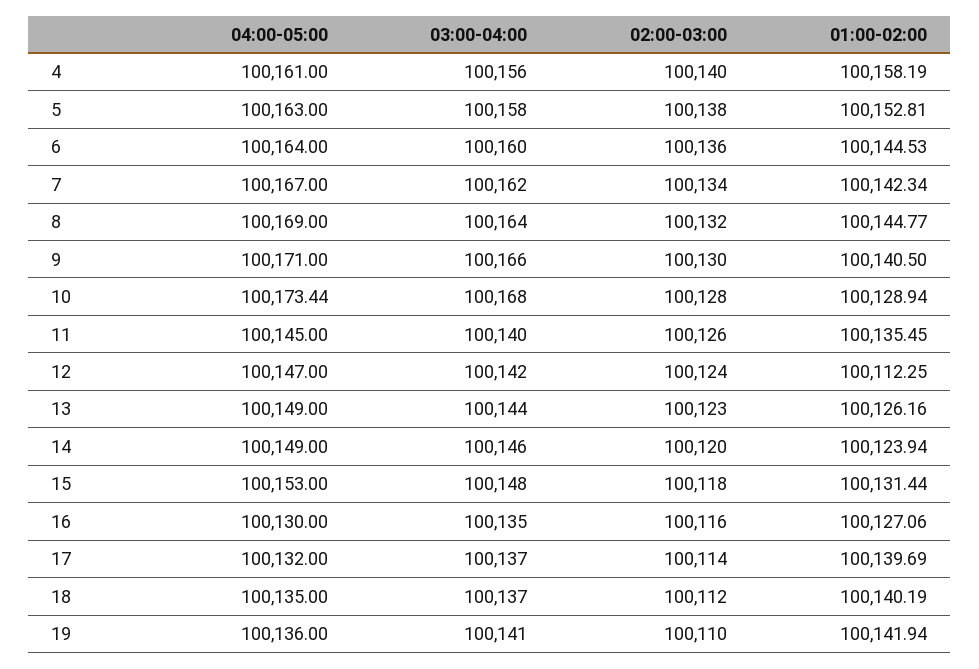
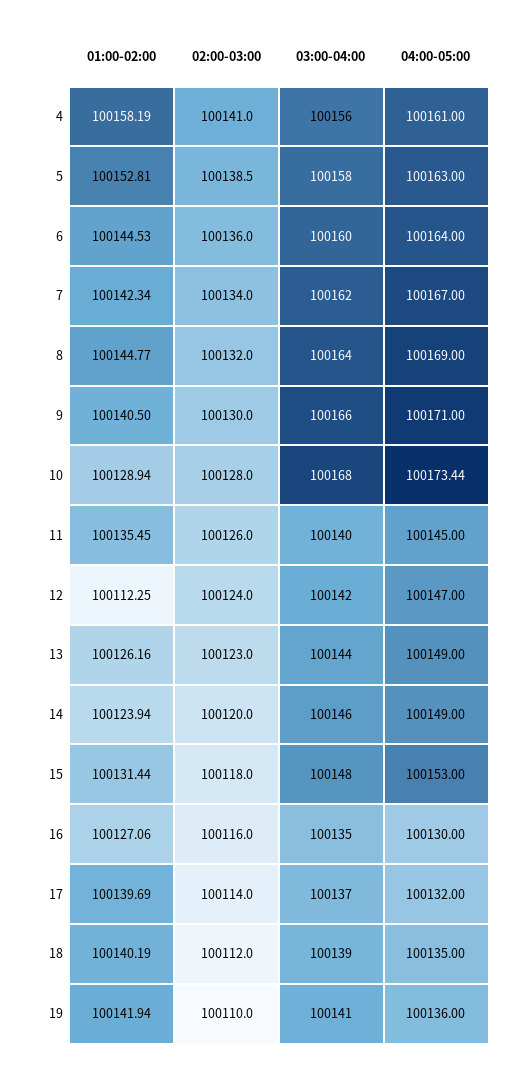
02:00-03:00, 4: 100140 -> 100141
02:00-03:00, 5: 100138 -> 100138.5
03:00-04:00, 18: 100137 -> 100139

